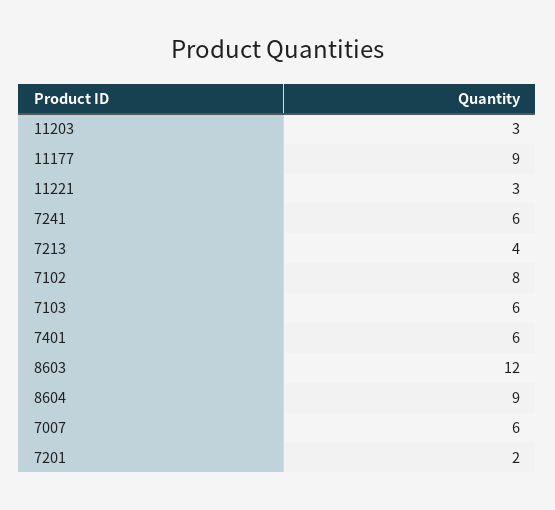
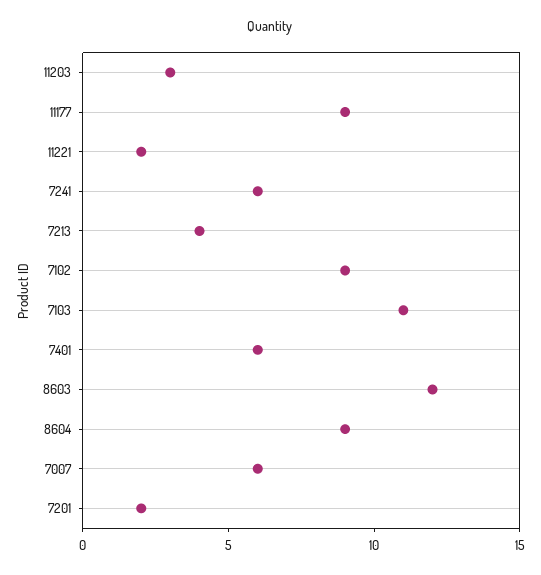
11221: 3 -> 2
7102: 8 -> 9
7103: 6 -> 11

